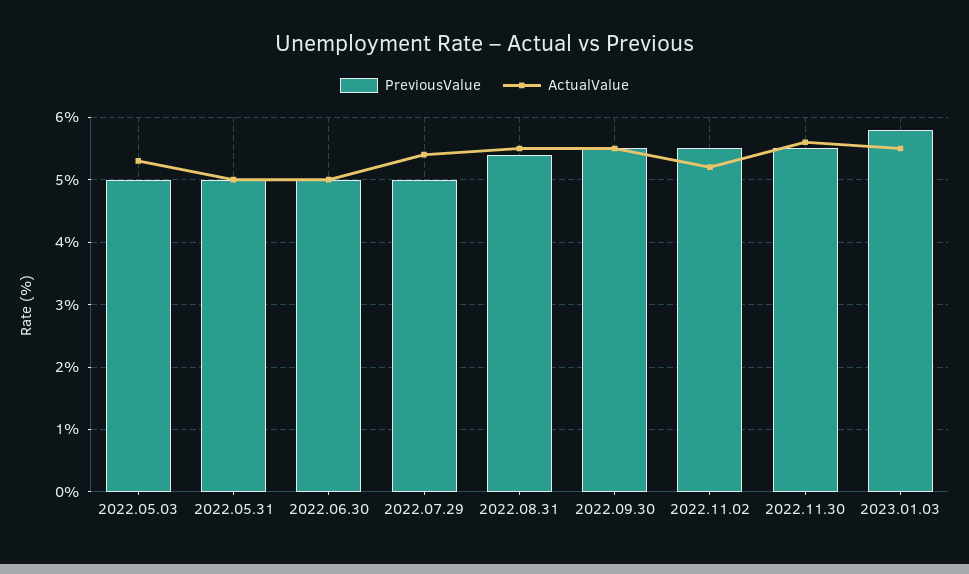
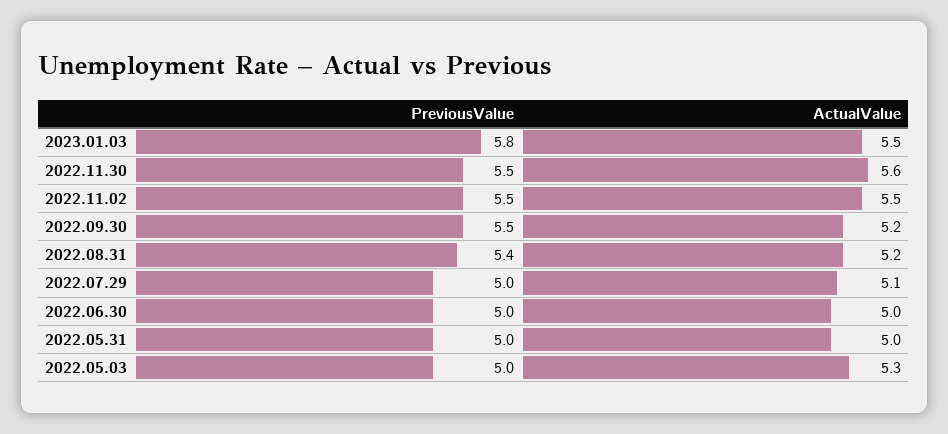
ActualValue, 2022.07.29: 5.4 -> 5.1
ActualValue, 2022.08.31: 5.5 -> 5.2
ActualValue, 2022.09.30: 5.5 -> 5.2
ActualValue, 2022.11.02: 5.2 -> 5.5

